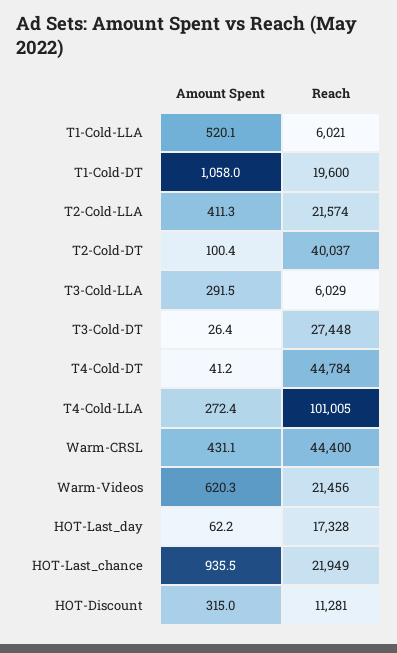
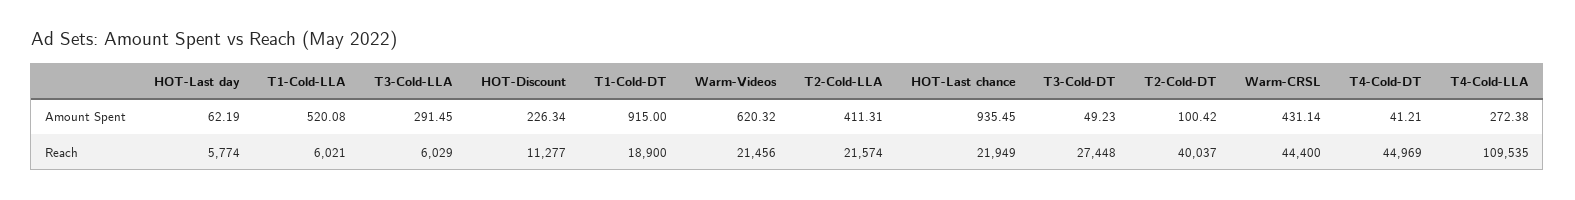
Amount Spent, T1-Cold-DT: 1058 -> 915
Reach, T1-Cold-DT: 19600 -> 18900
Amount Spent, T3-Cold-DT: 26.4 -> 49.23
Reach, T4-Cold-DT: 44784 -> 44969
Reach, T4-Cold-LLA: 101005 -> 109535
Reach, HOT-Last_day: 17328 -> 5774
Amount Spent, HOT-Discount: 315 -> 226.34
Reach, HOT-Discount: 11281 -> 11277

